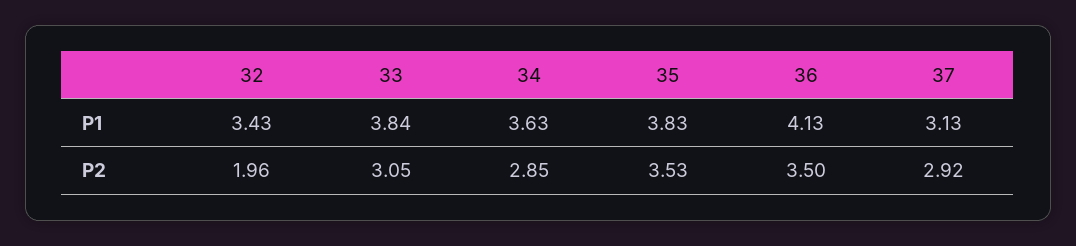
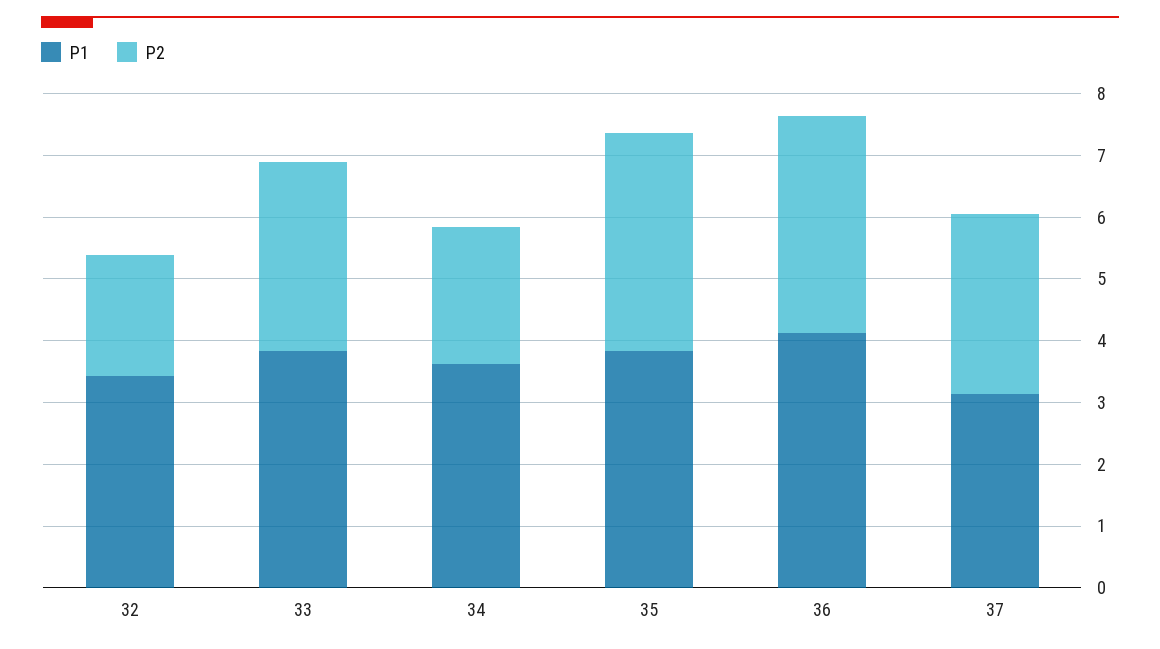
P2, 34: 2.85 -> 2.2

